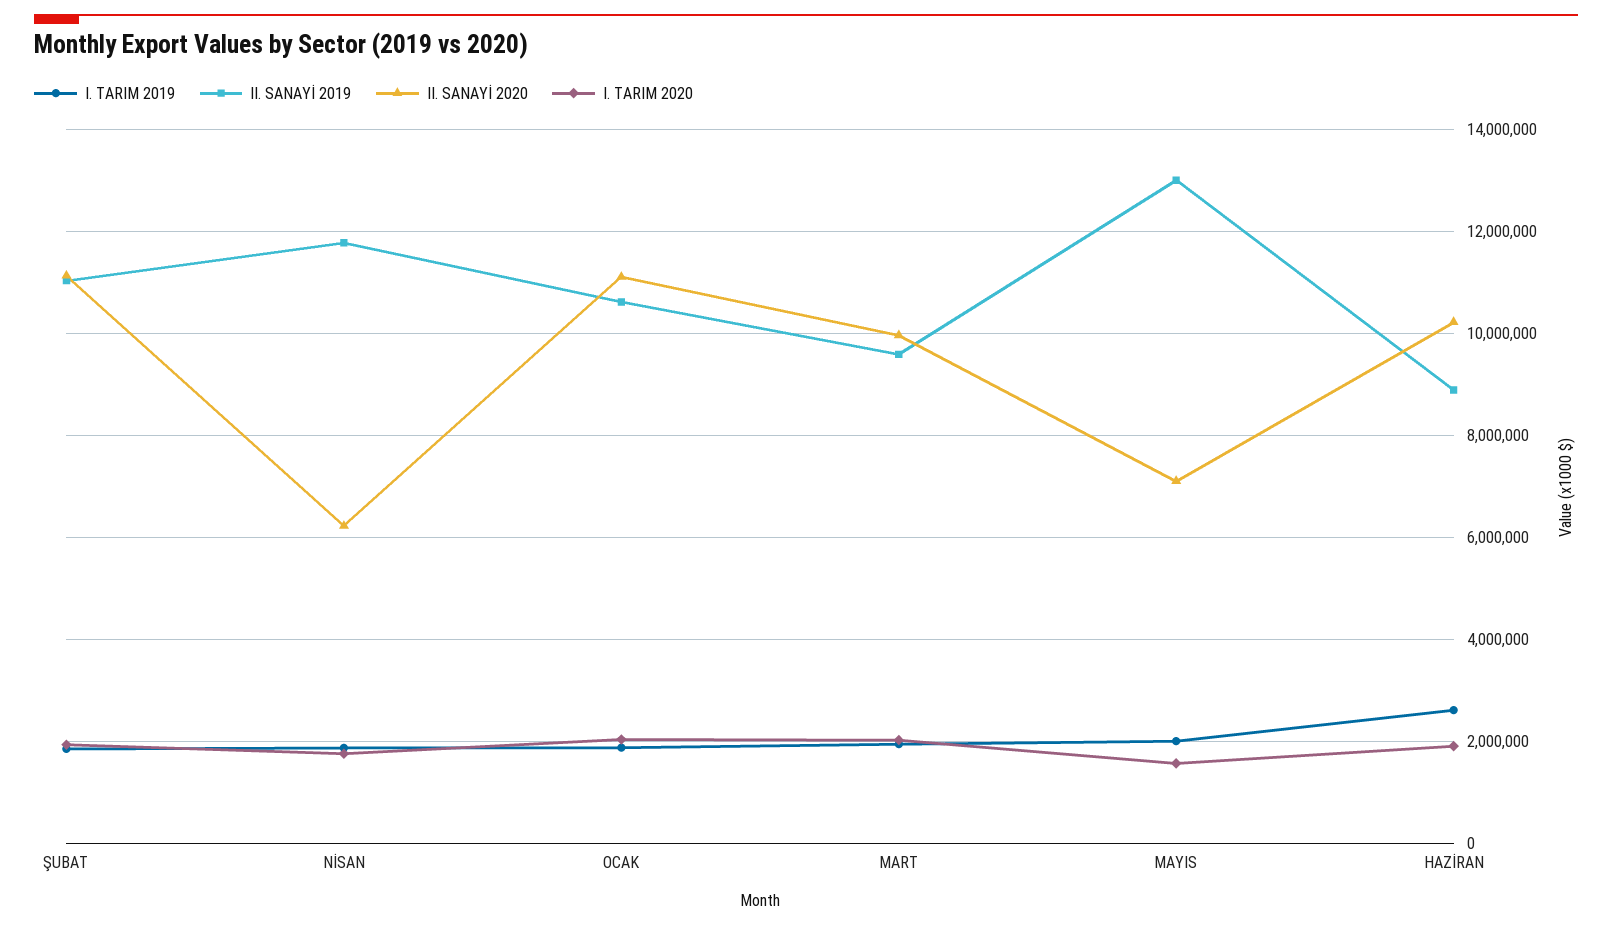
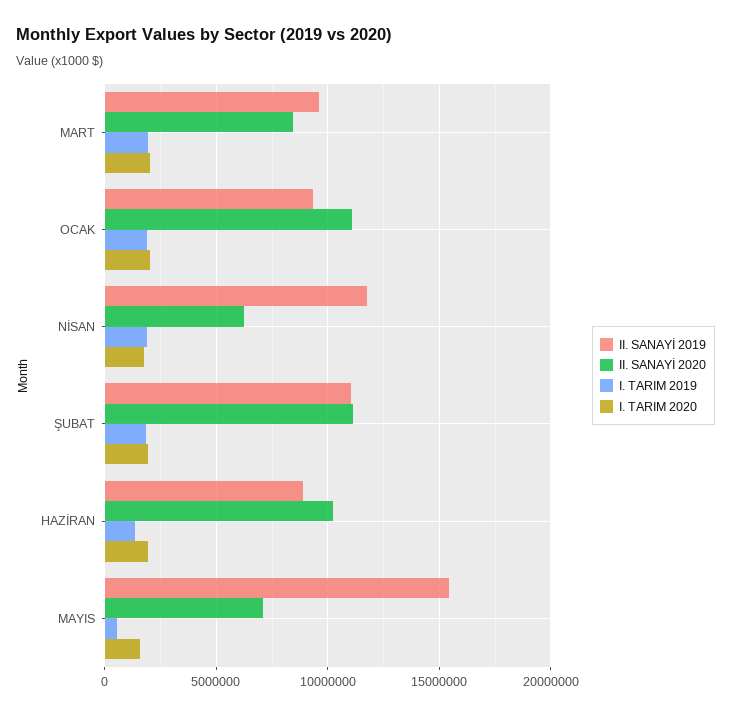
II. SANAYİ 2019, OCAK: 10600000 -> 9500000
II. SANAYİ 2020, MART: 10000000 -> 8500000
I. TARIM 2019, MAYIS: 2000000 -> 500000
II. SANAYİ 2019, MAYIS: 13000000 -> 15500000
I. TARIM 2019, HAZİRAN: 2600000 -> 1500000

